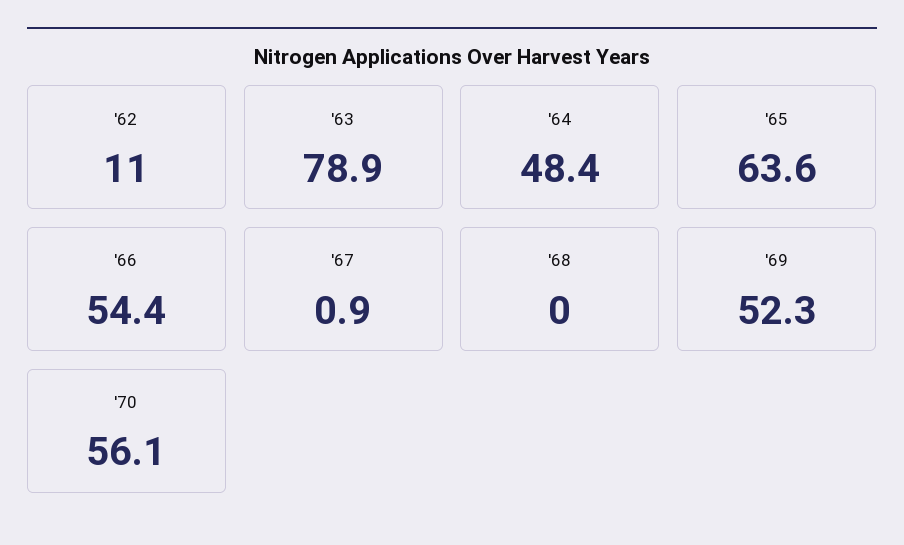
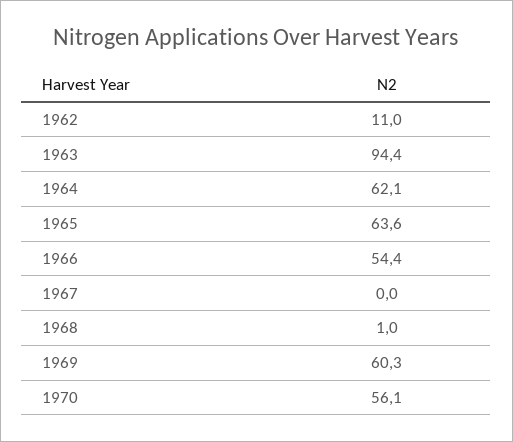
'63: 78.9 -> 94.4
'64: 48.4 -> 62.1
'67: 0.9 -> 0
'68: 0 -> 1
'69: 52.3 -> 60.3

